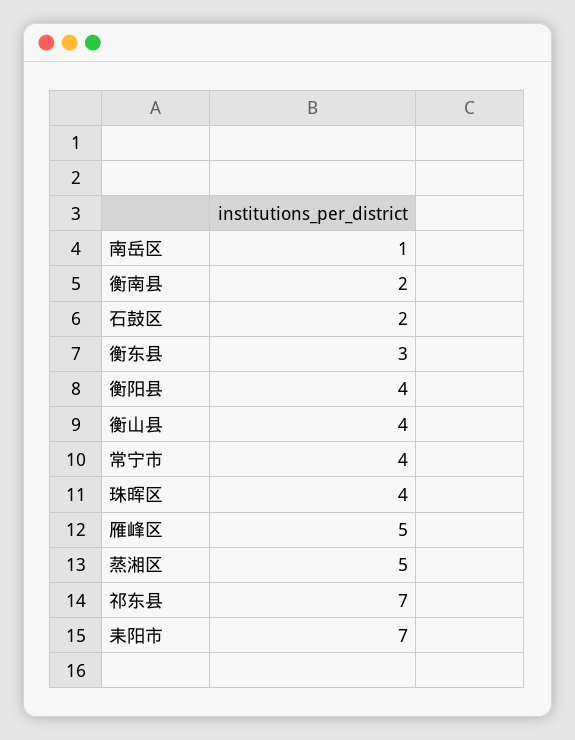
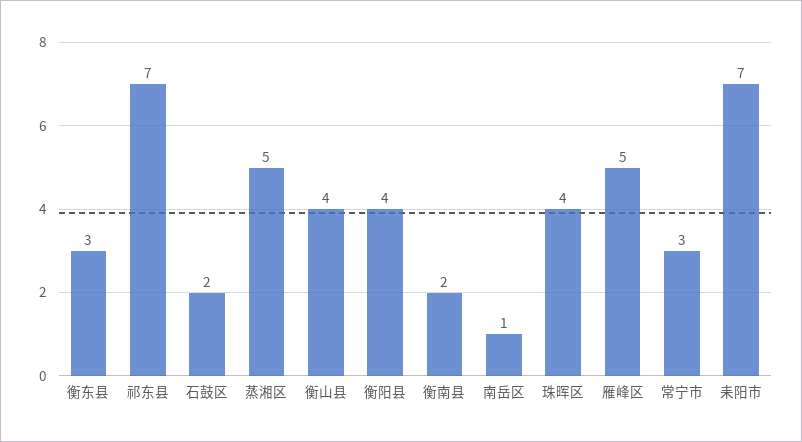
常宁市: 4 -> 3

